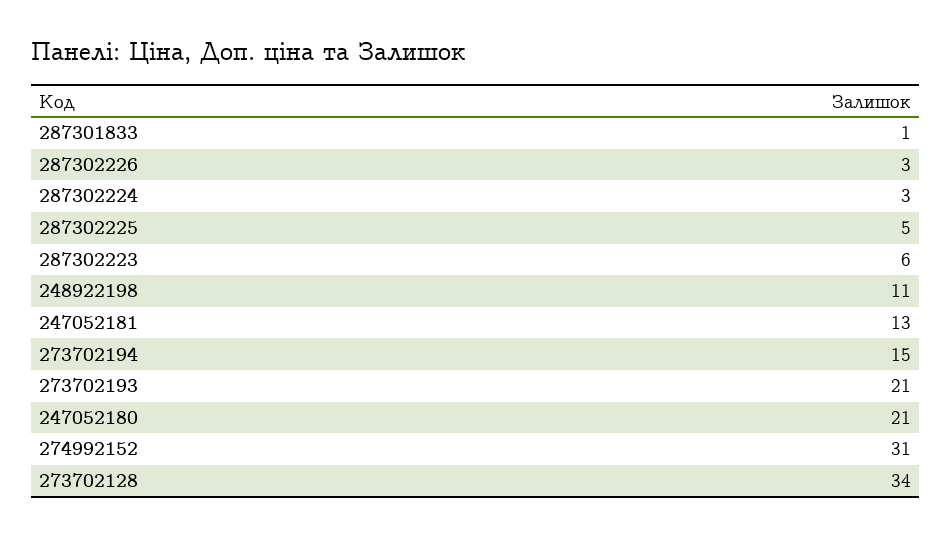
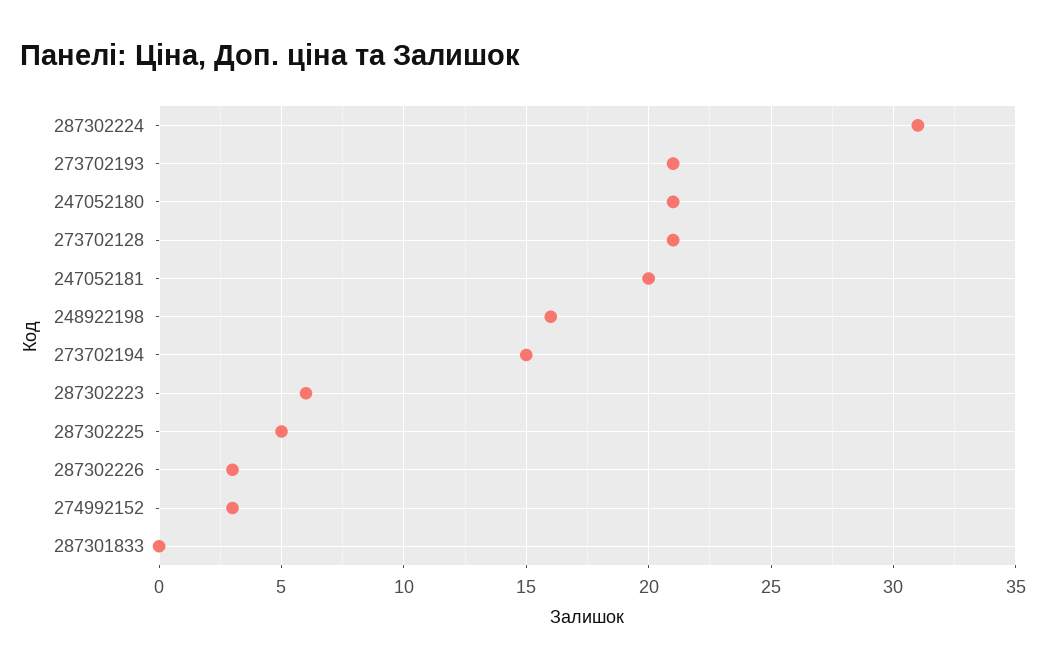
287301833: 1 -> 0
287302224: 3 -> 31
248922198: 11 -> 16
247052181: 13 -> 20
274992152: 31 -> 3
273702128: 34 -> 21

